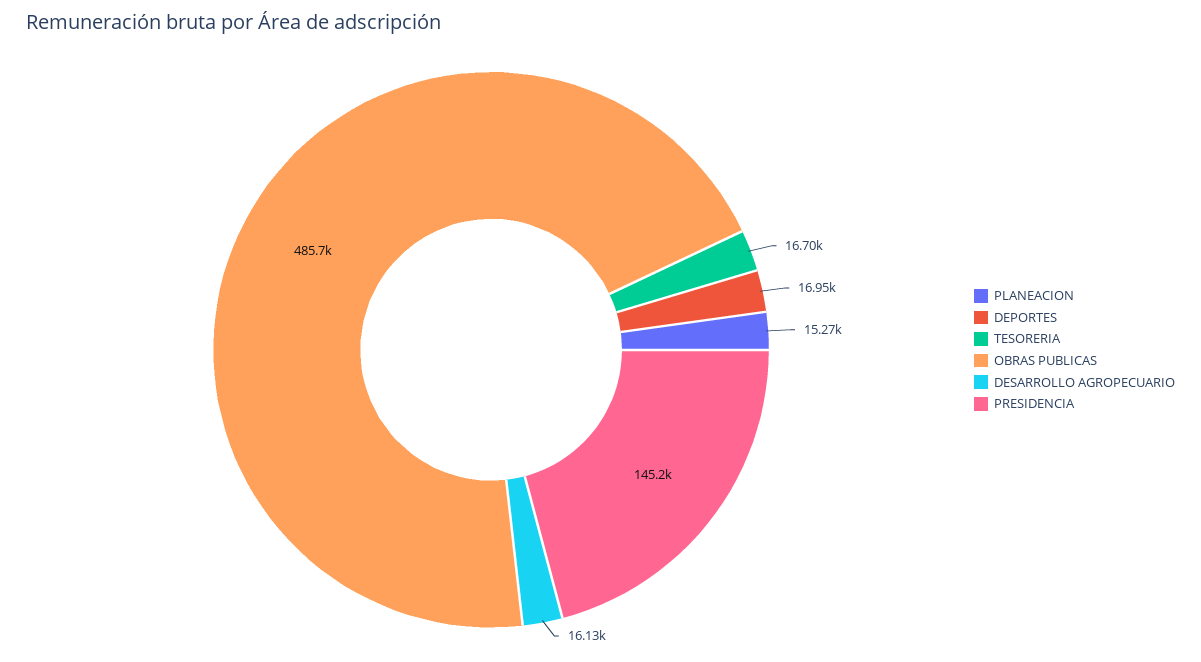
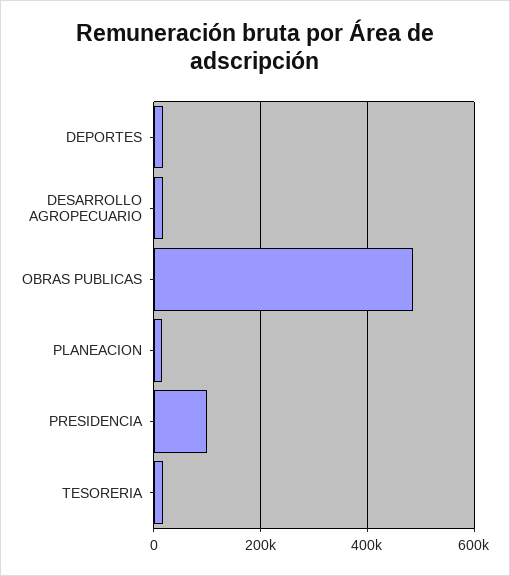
PRESIDENCIA: 145200 -> 100000

